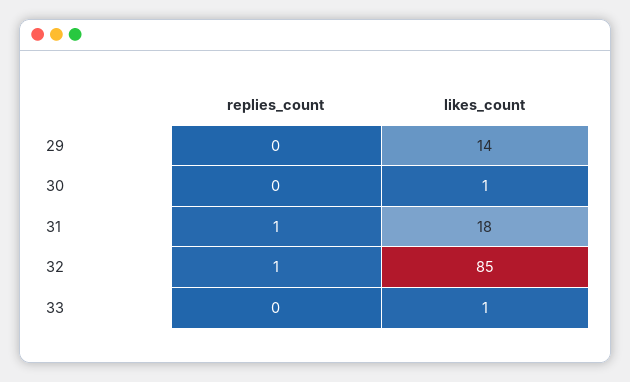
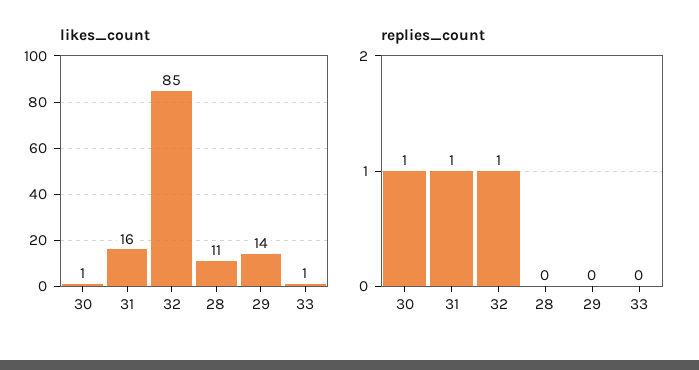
replies_count, 30: 0 -> 1
likes_count, 31: 18 -> 16
likes_count, 28: none -> 11
replies_count, 28: none -> 0

